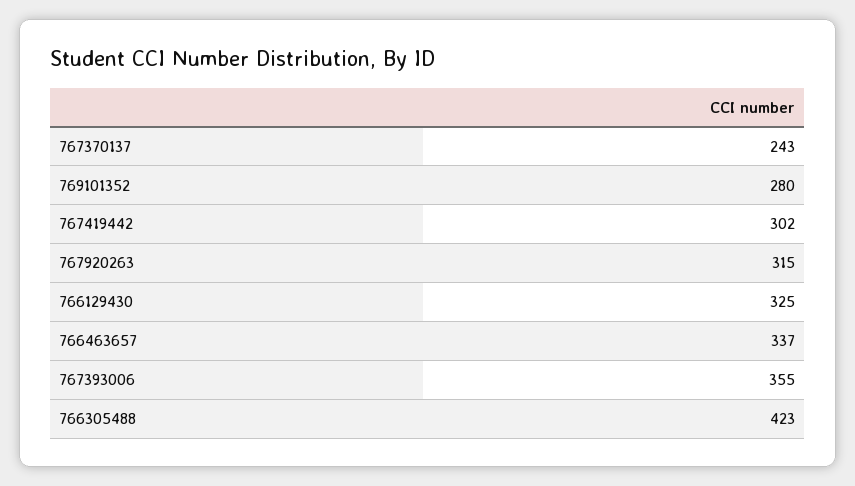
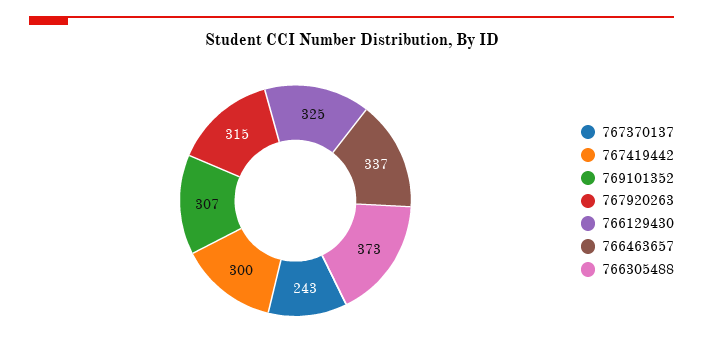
769101352: 280 -> 307
767419442: 302 -> 300
767393006: 355 -> none
766305488: 423 -> 373

